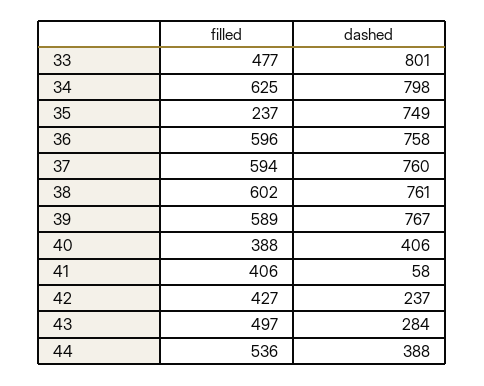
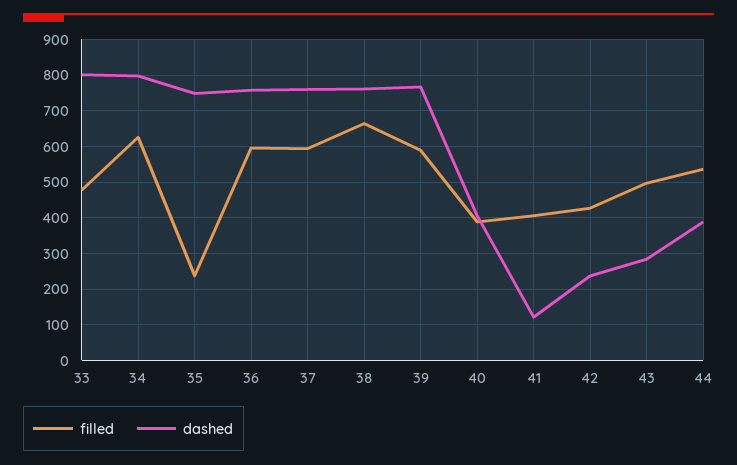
filled, 38: 602 -> 660
dashed, 41: 58 -> 120

